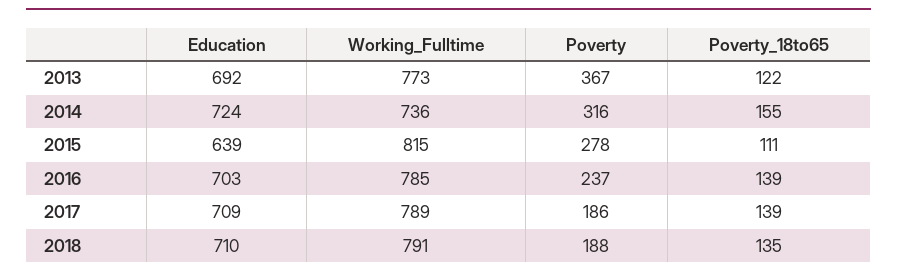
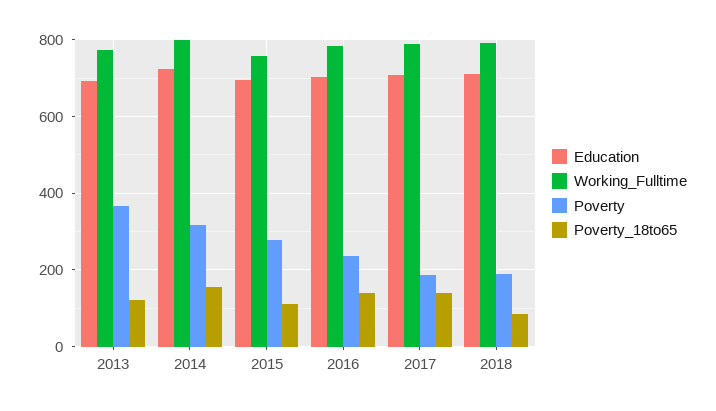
Working_Fulltime, 2014: 736 -> 800
Education, 2015: 639 -> 700
Working_Fulltime, 2015: 815 -> 760
Poverty_18to65, 2018: 135 -> 80

